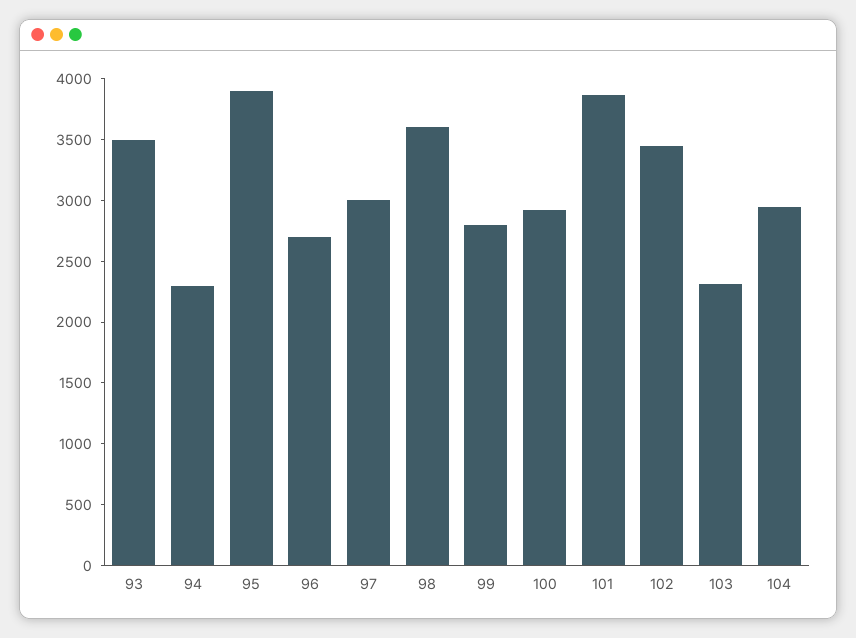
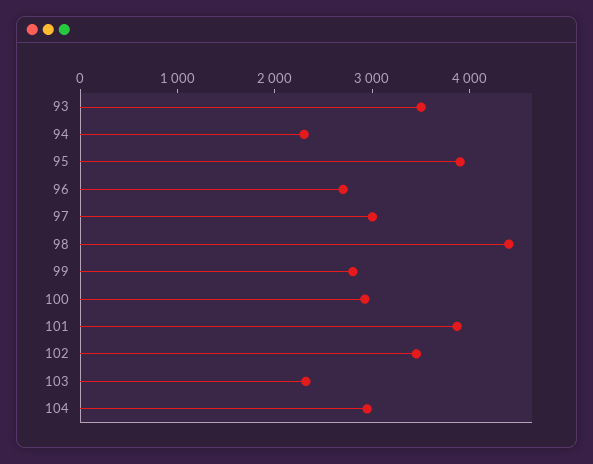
98: 3600 -> 4400

